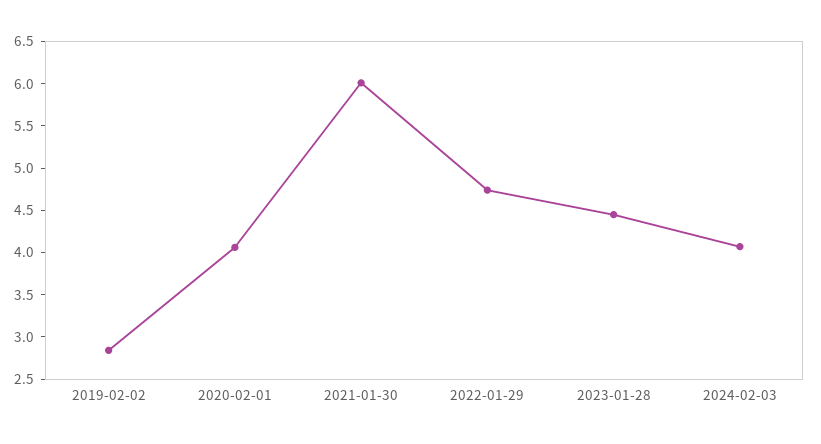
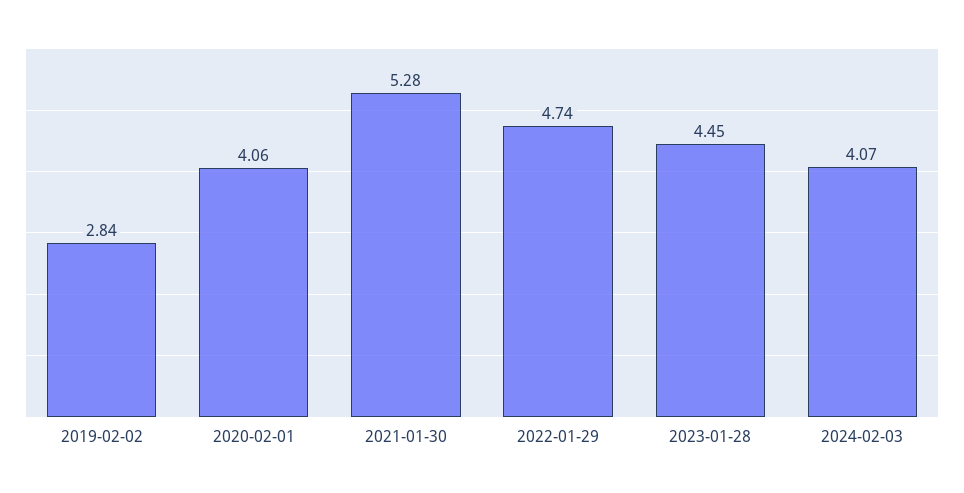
2021-01-30: 6 -> 5.28

